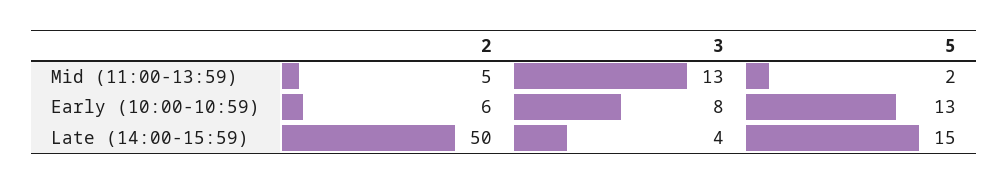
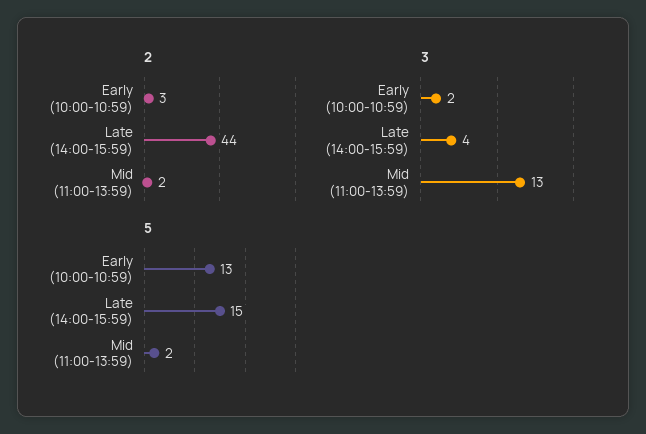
2, Mid (11:00-13:59): 5 -> 2
2, Early (10:00-10:59): 6 -> 3
3, Early (10:00-10:59): 8 -> 2
2, Late (14:00-15:59): 50 -> 44

